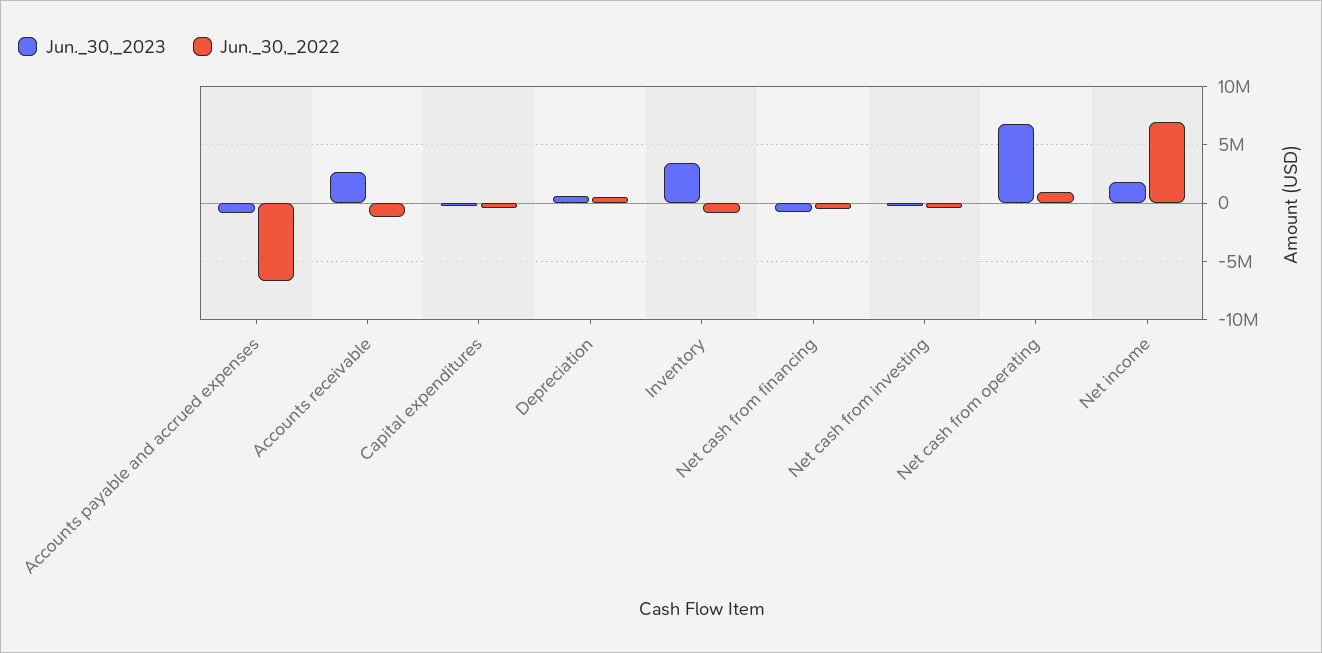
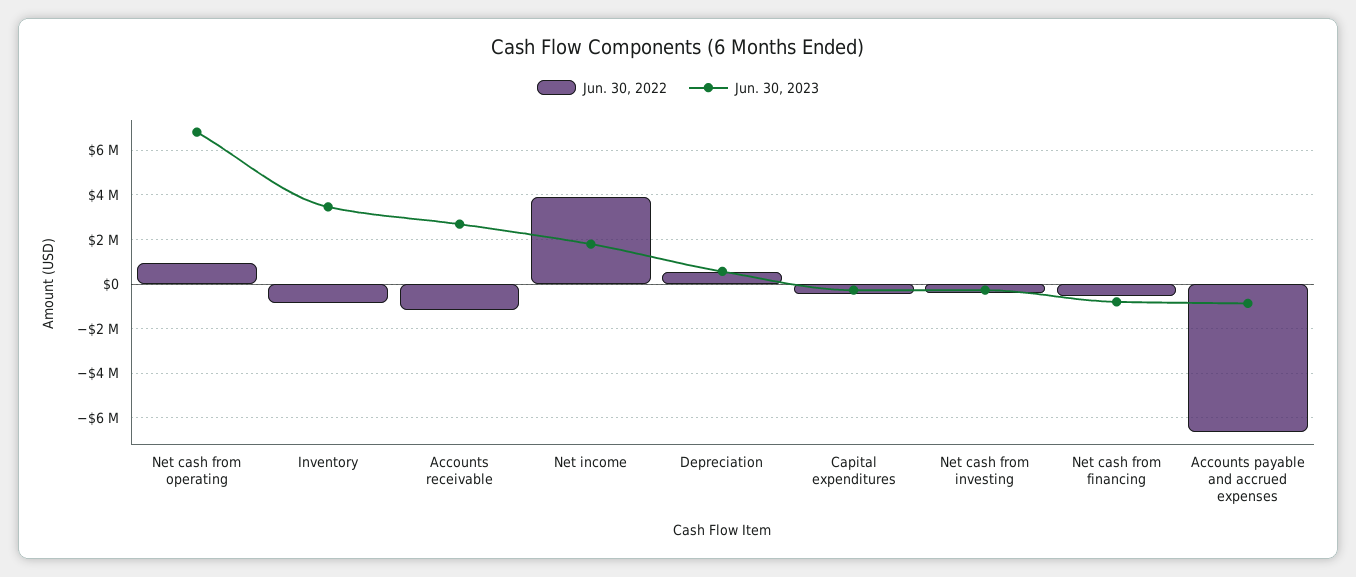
Jun._30,_2022, Net income: 7000000 -> 4000000

